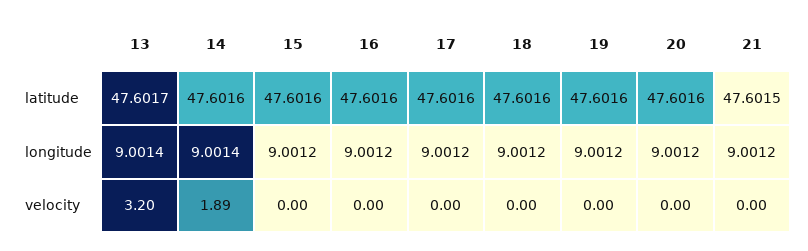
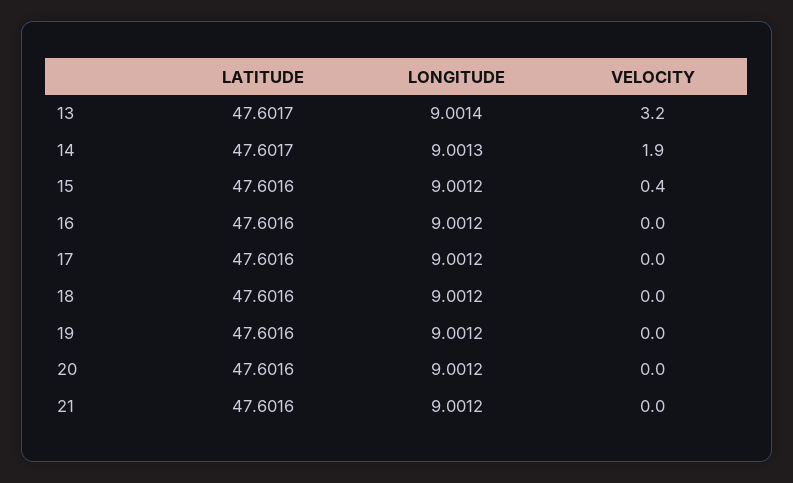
14, latitude: 47.6016 -> 47.6017
21, latitude: 47.6015 -> 47.6016
14, longitude: 9.0014 -> 9.0013
15, velocity: 0 -> 0.4

